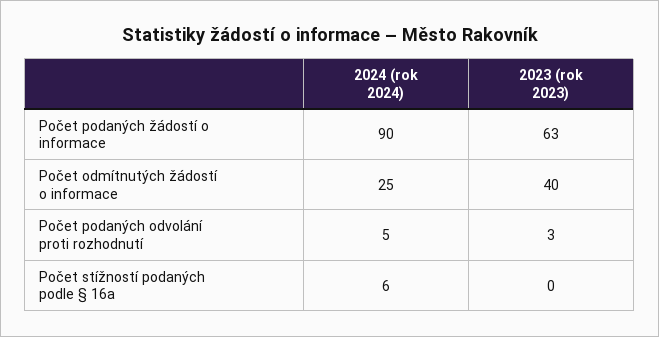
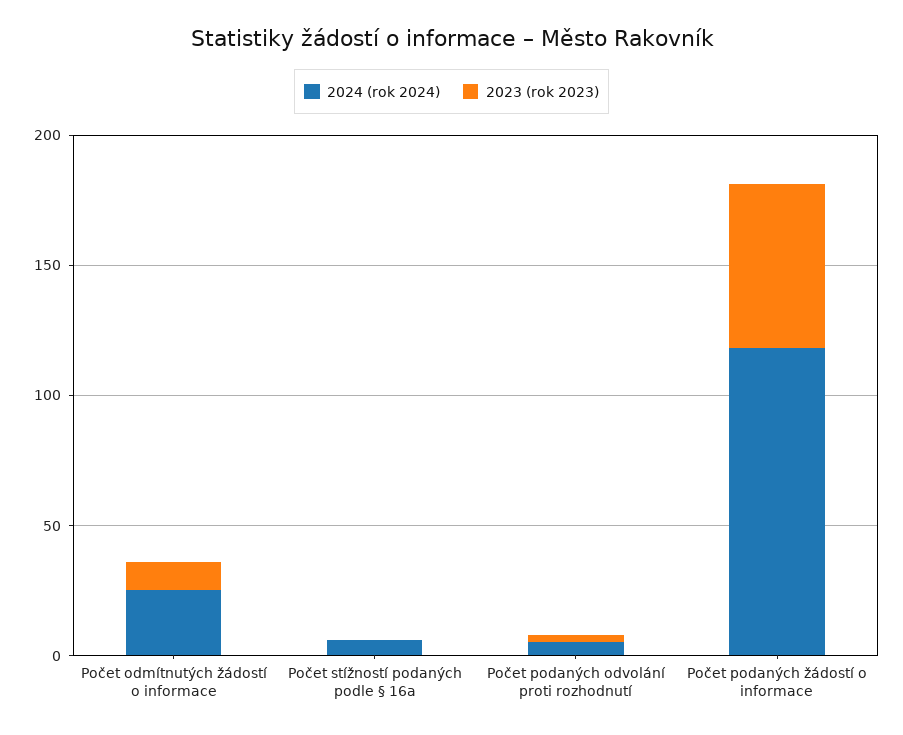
2024 (rok 2024), Počet podaných žádostí o informace: 90 -> 120
2023 (rok 2023), Počet odmítnutých žádostí o informace: 40 -> 10

